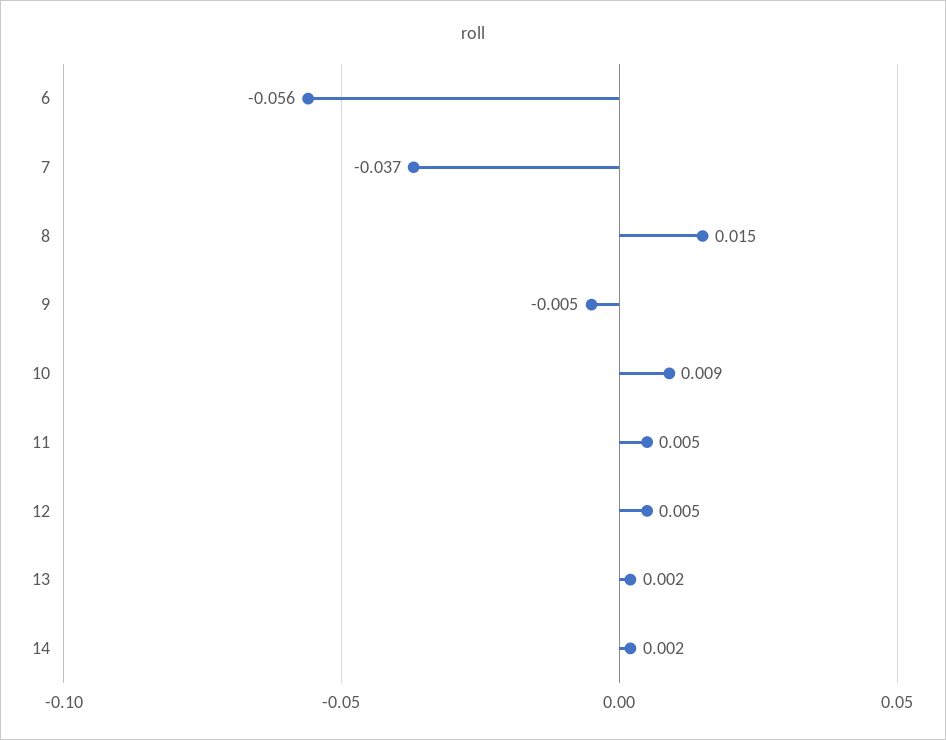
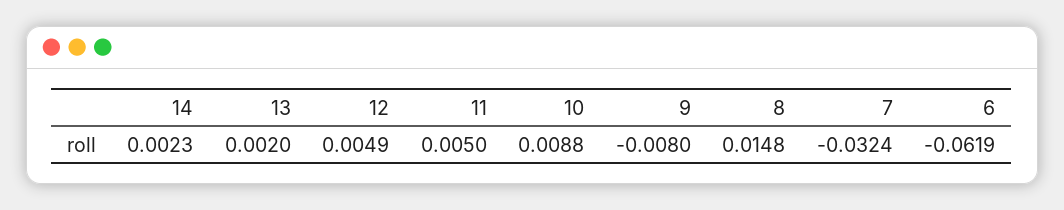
6: -0.056 -> -0.0619
7: -0.037 -> -0.0324
9: -0.005 -> -0.008

